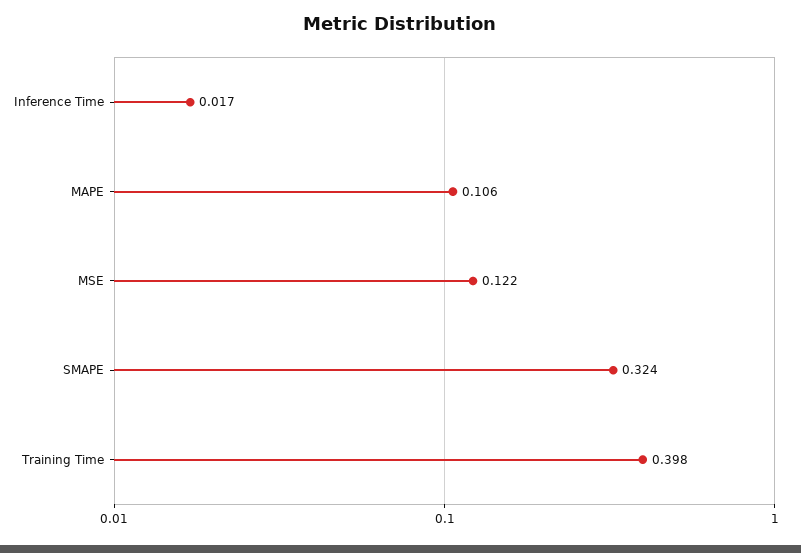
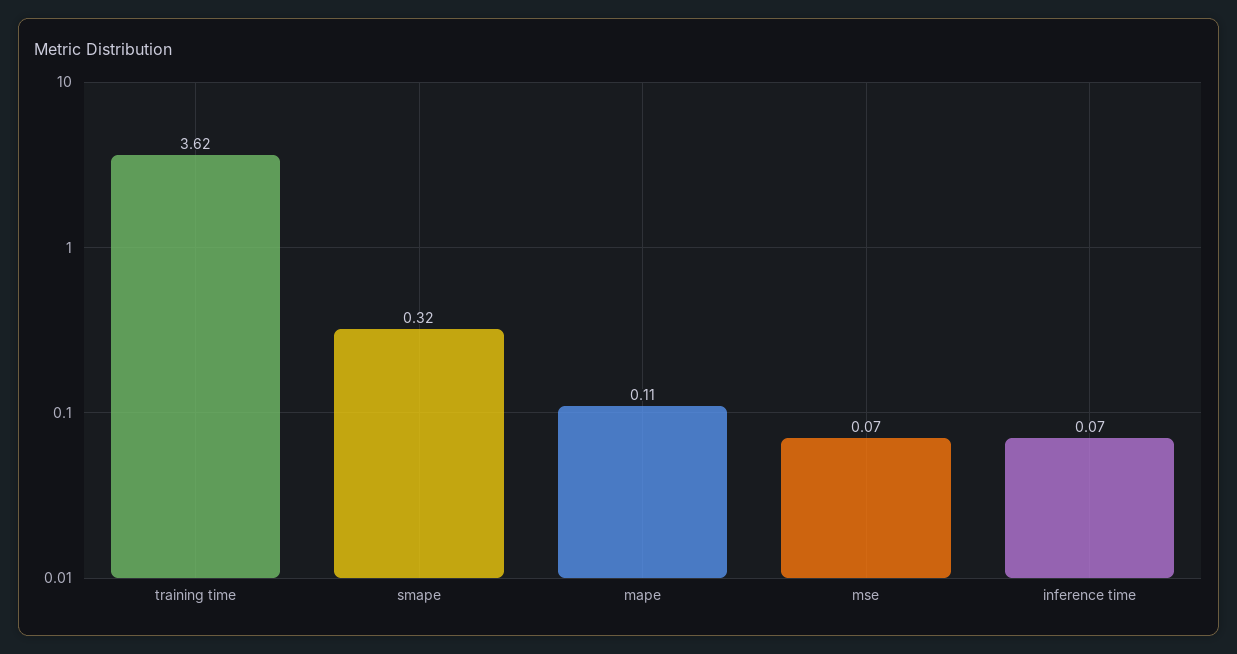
Inference Time: 0.017 -> 0.07
MSE: 0.122 -> 0.07
Training Time: 0.398 -> 3.62

